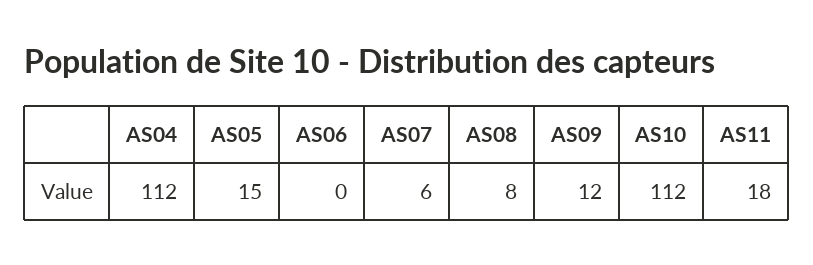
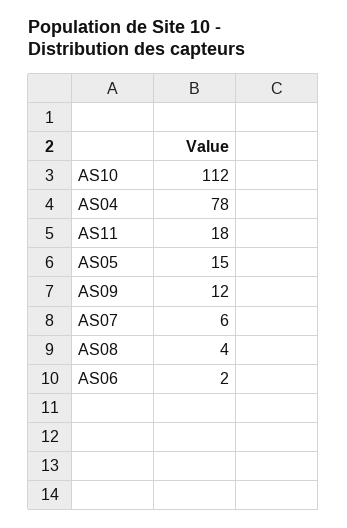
AS04: 112 -> 78
AS06: 0 -> 2
AS08: 8 -> 4

